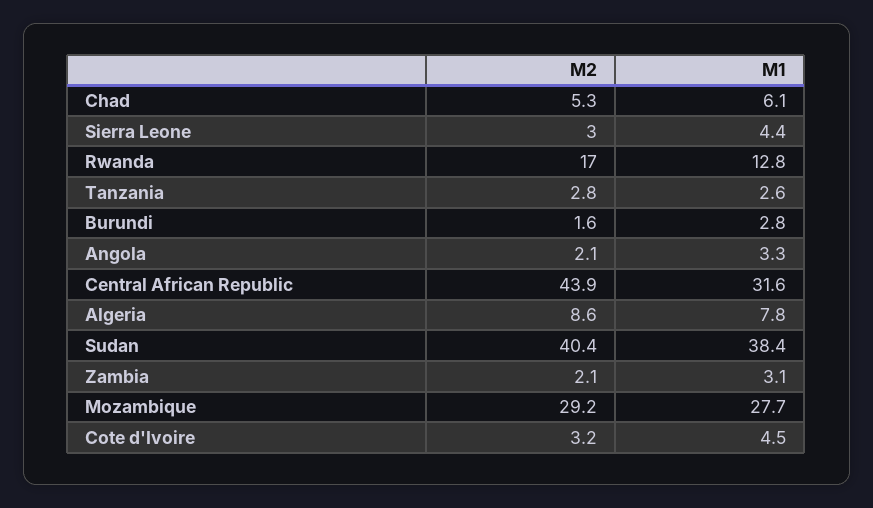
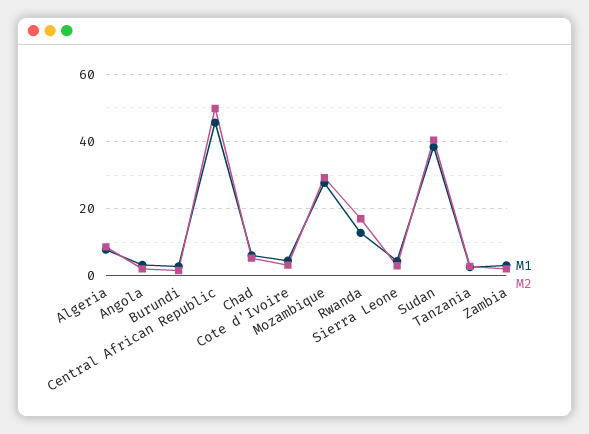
M2, Central African Republic: 43.9 -> 50
M1, Central African Republic: 31.6 -> 46

